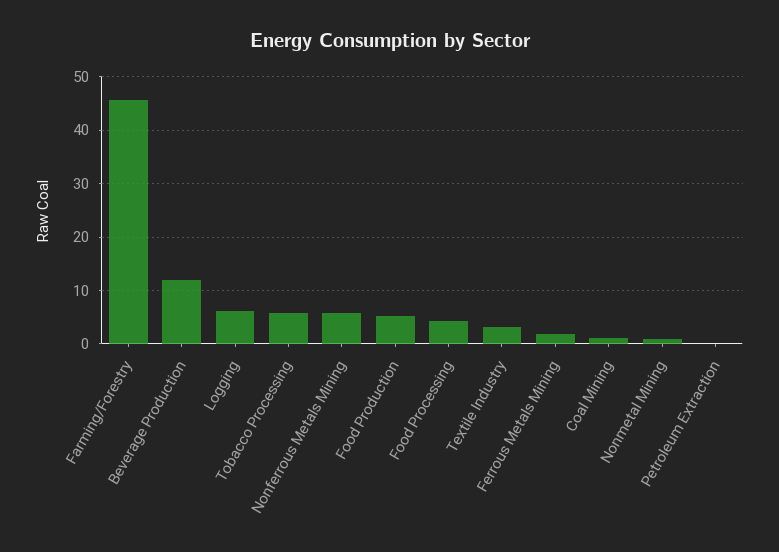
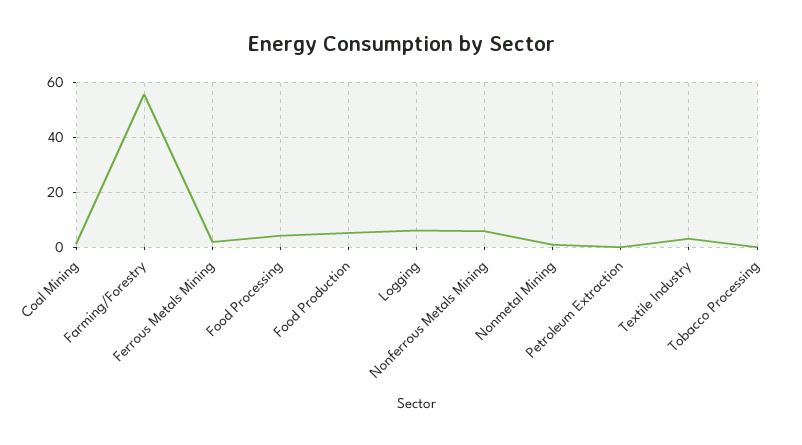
Farming/Forestry: 46 -> 55
Beverage Production: 12 -> none
Tobacco Processing: 6 -> 0

